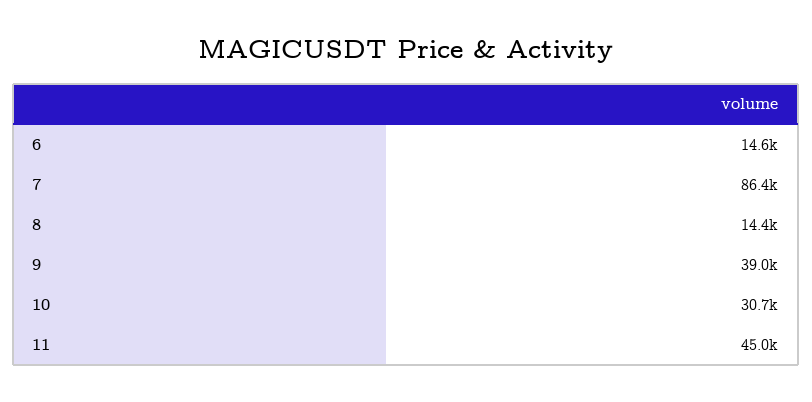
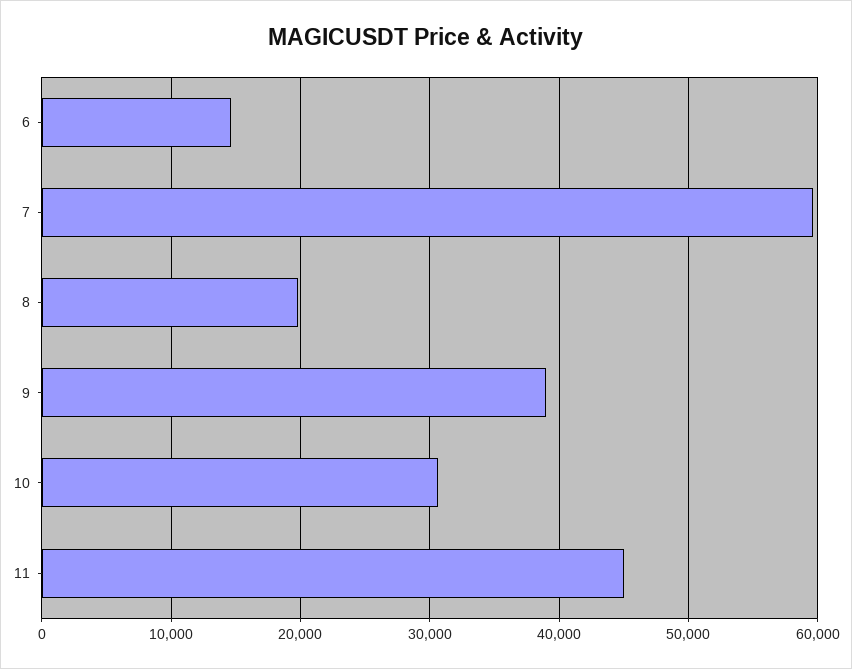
7: 86400 -> 60000
8: 14400 -> 20000

